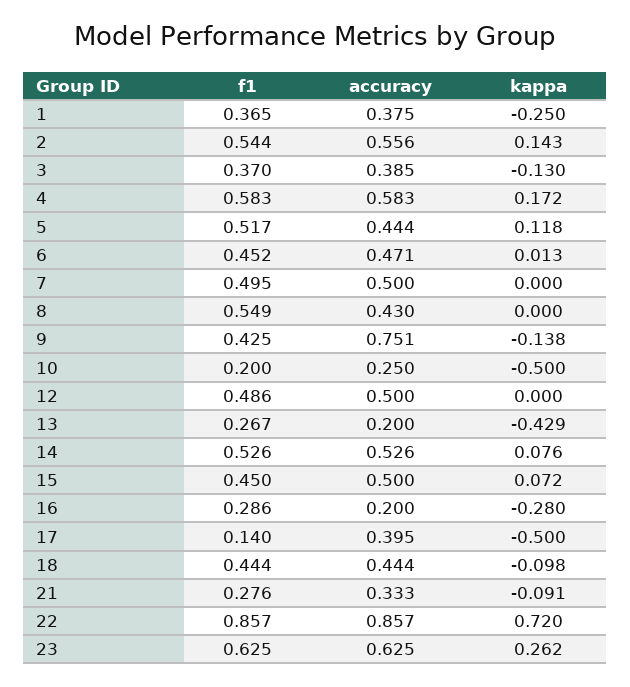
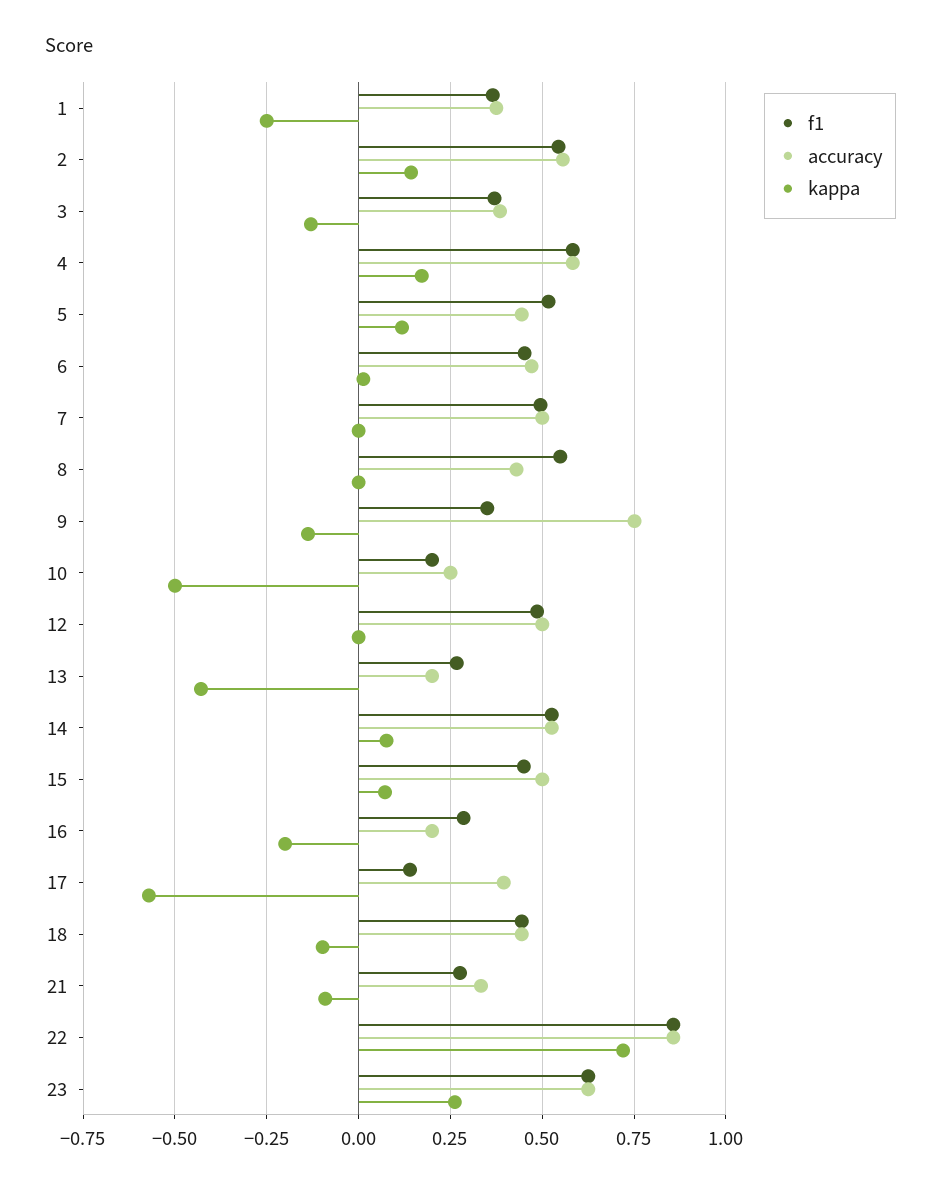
f1, 9: 0.425 -> 0.35
kappa, 16: -0.28 -> -0.2
kappa, 17: -0.5 -> -0.575

